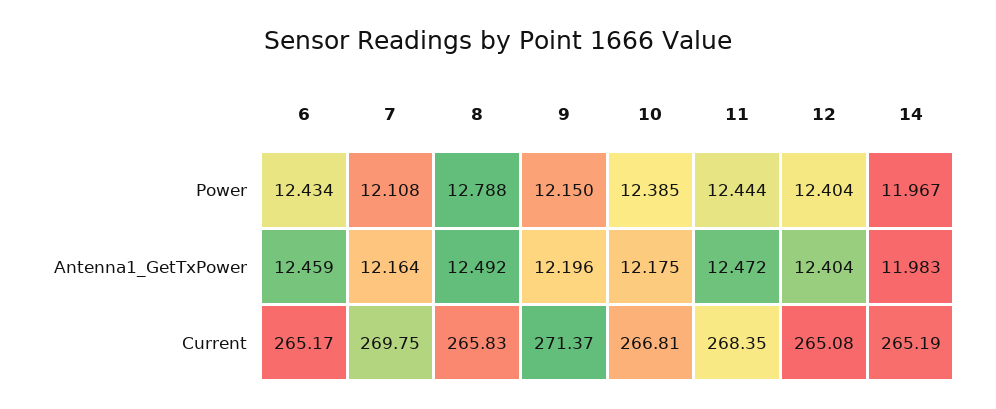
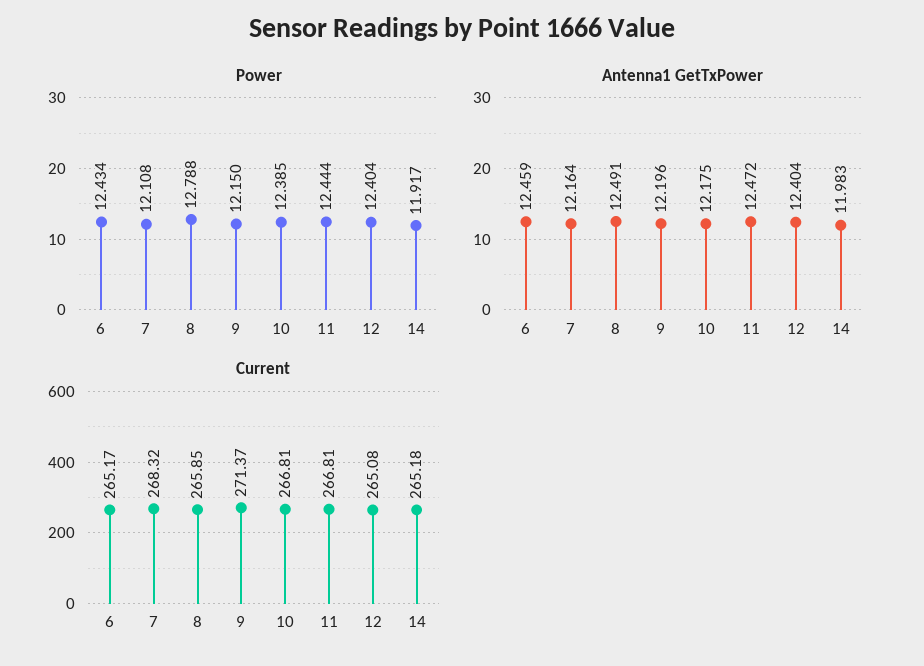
Power, 14: 11.967 -> 11.917
Antenna1_GetTxPower, 8: 12.492 -> 12.491
Current, 7: 269.75 -> 268.32
Current, 8: 265.83 -> 265.85
Current, 11: 268.35 -> 266.81
Current, 14: 265.19 -> 265.18

